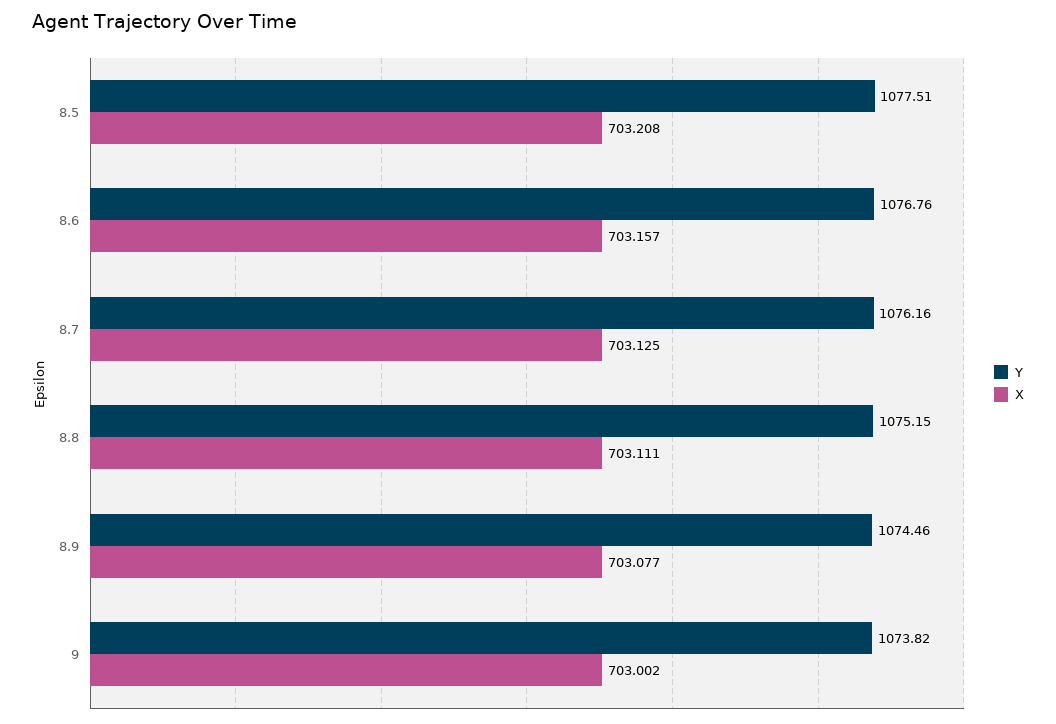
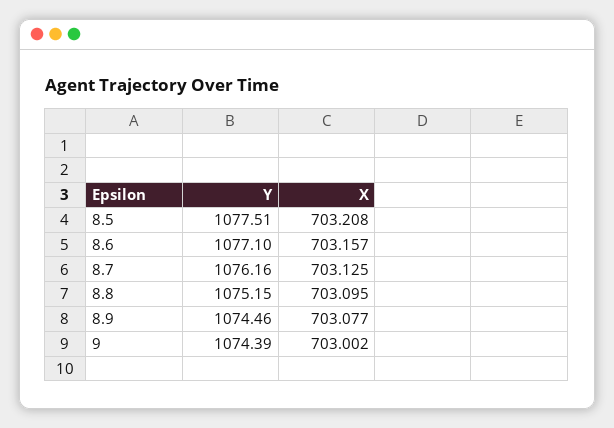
Y, 8.6: 1076.76 -> 1077.1
X, 8.8: 703.111 -> 703.095
Y, 9: 1073.82 -> 1074.39

